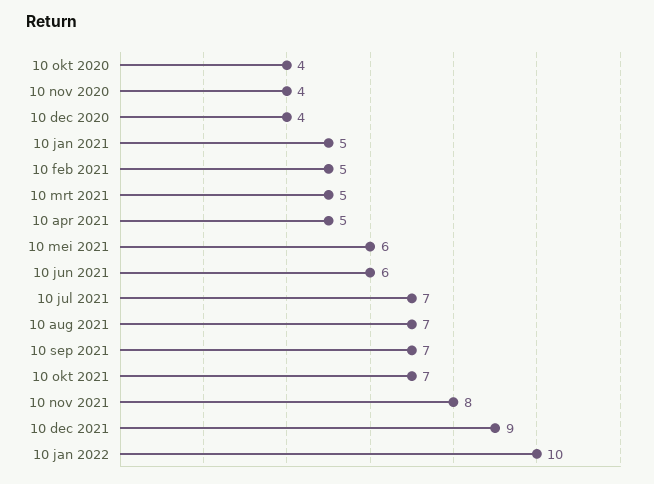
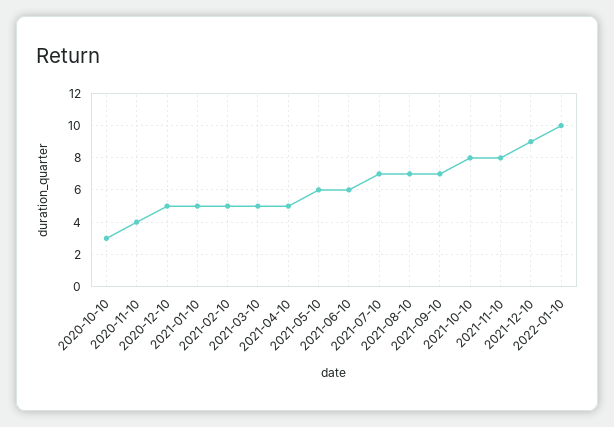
10 okt 2020: 4 -> 3
10 dec 2020: 4 -> 5
10 okt 2021: 7 -> 8

